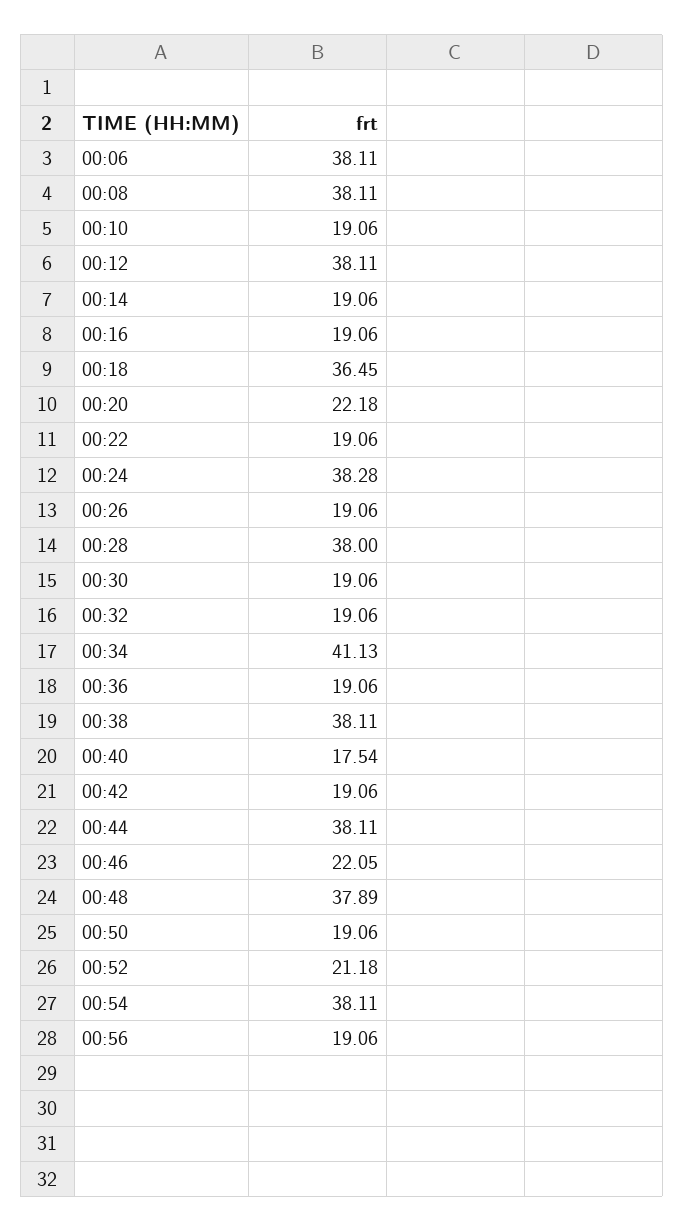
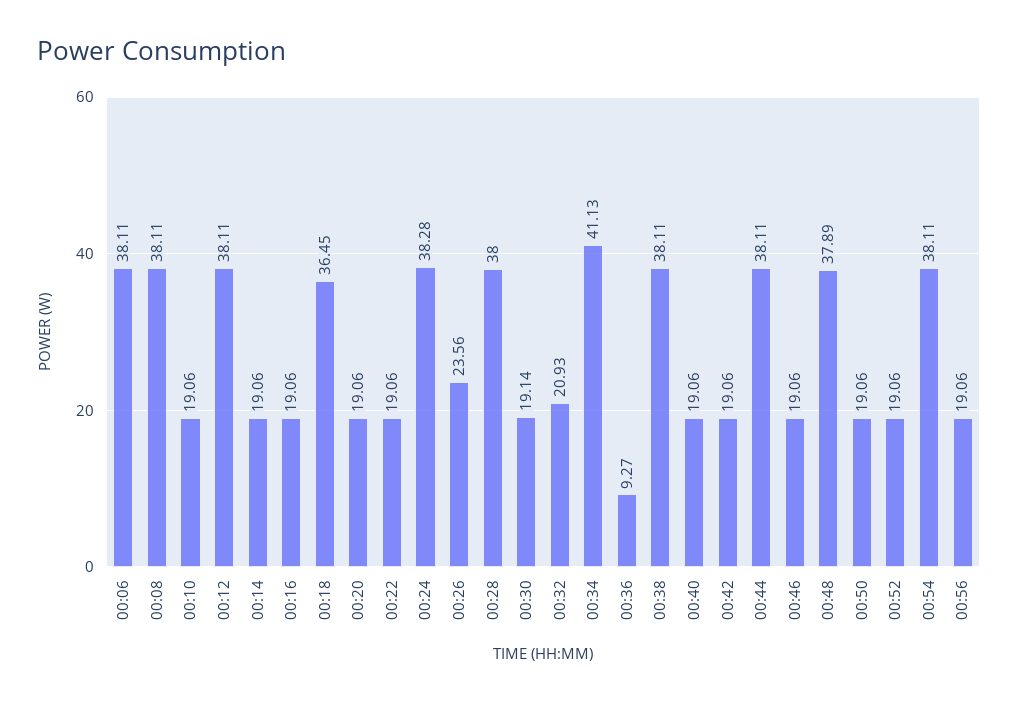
00:20: 22.18 -> 19.06
00:26: 19.06 -> 23.56
00:30: 19.06 -> 19.14
00:32: 19.06 -> 20.93
00:36: 19.06 -> 9.27
00:40: 17.54 -> 19.06
00:46: 22.05 -> 19.06
00:52: 21.18 -> 19.06

